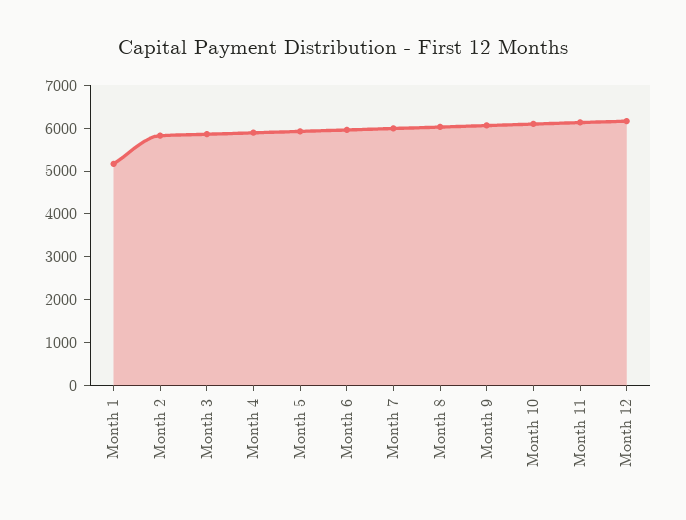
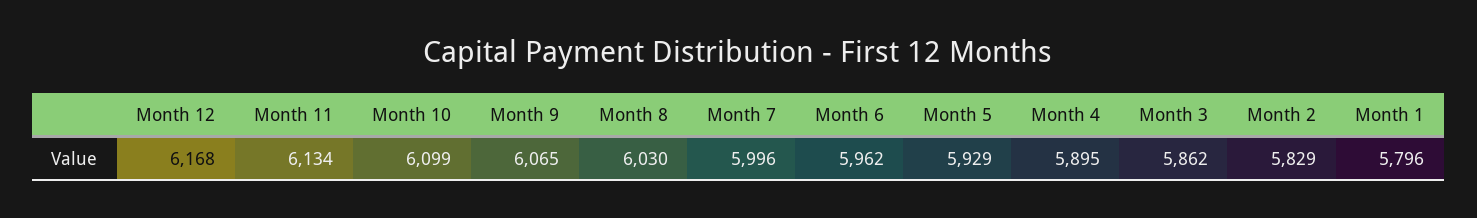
Month 1: 5200 -> 5796

